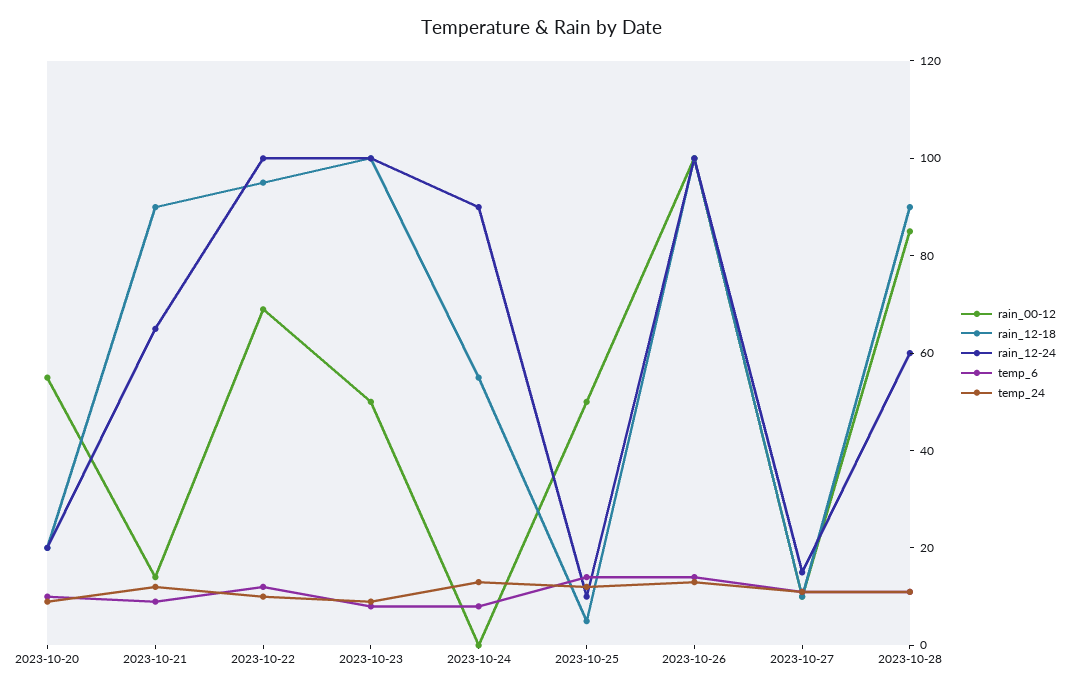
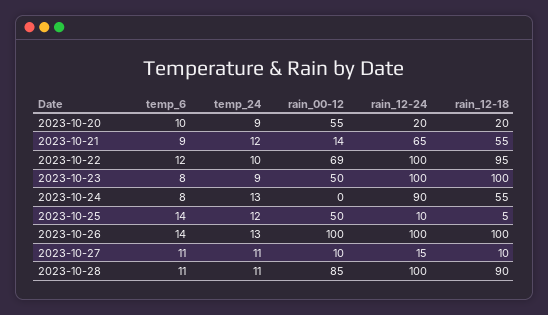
rain_12-18, 2023-10-21: 90 -> 55
rain_12-24, 2023-10-28: 60 -> 100

